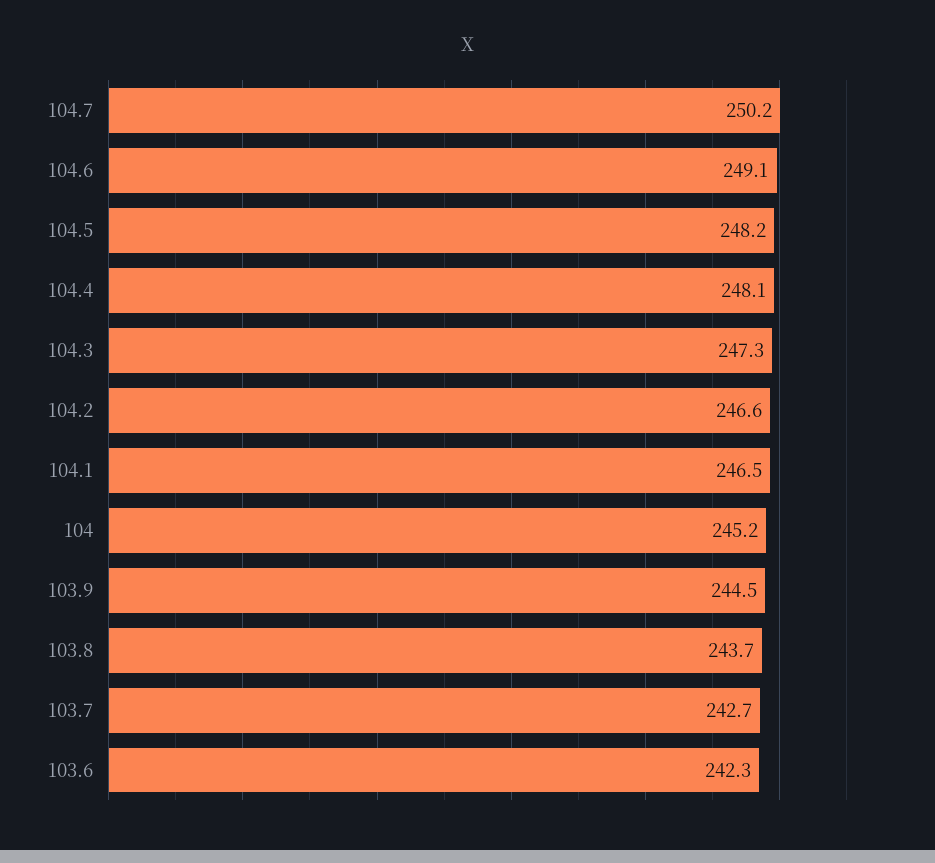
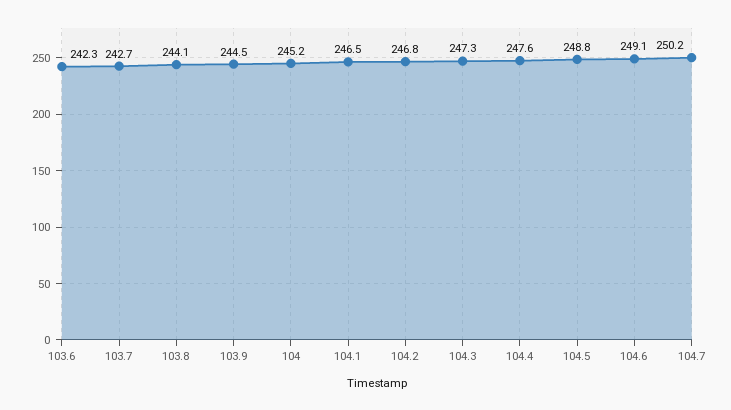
104.5: 248.2 -> 248.8
104.4: 248.1 -> 247.6
104.2: 246.6 -> 246.8
103.8: 243.7 -> 244.1

